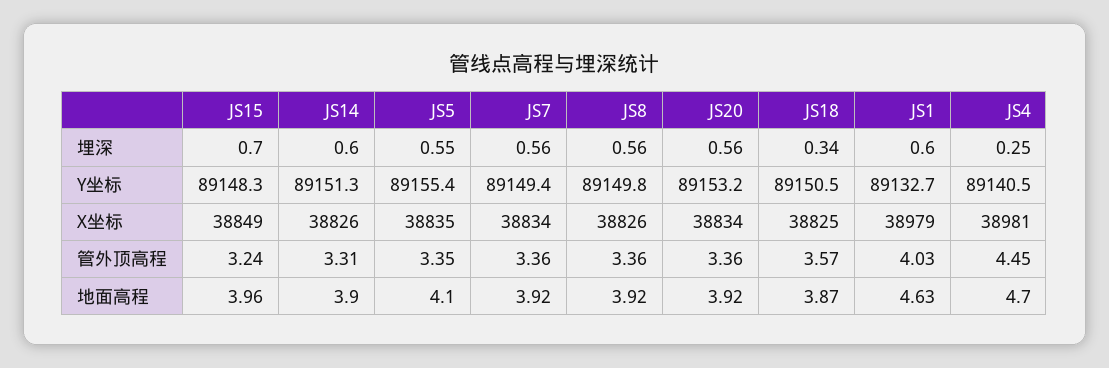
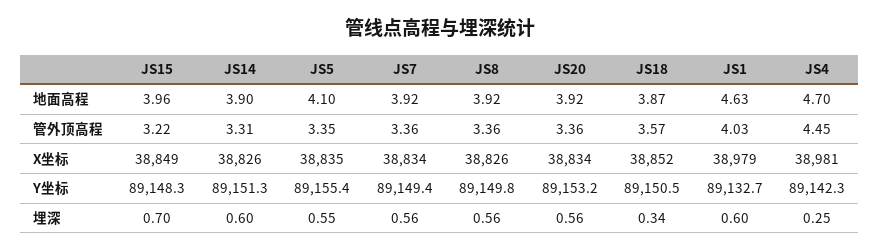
JS4, Y坐标: 89140.5 -> 89142.3
JS18, X坐标: 38825 -> 38852
JS15, 管外顶高程: 3.24 -> 3.22

